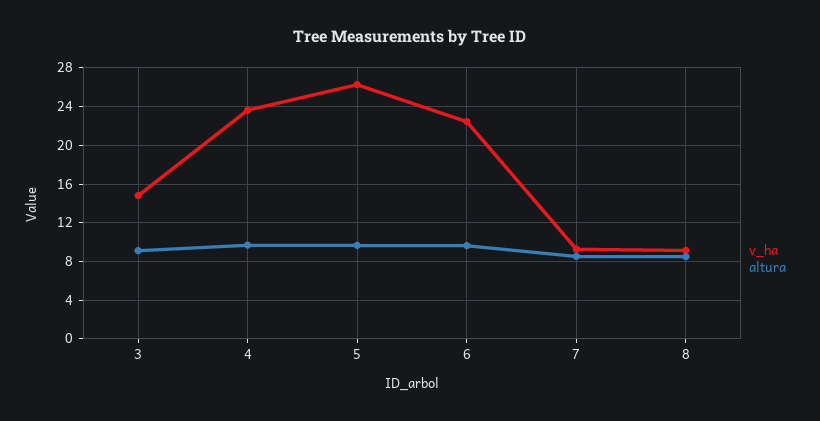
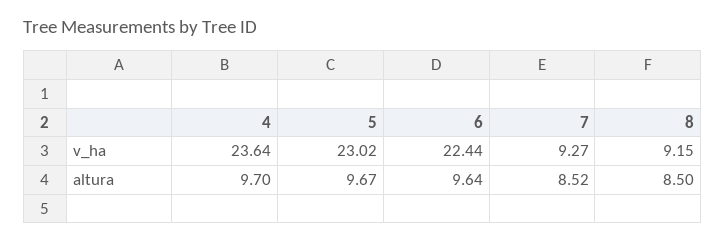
v_ha, 3: 15 -> none
altura, 3: 9 -> none
v_ha, 5: 26 -> 23.02

